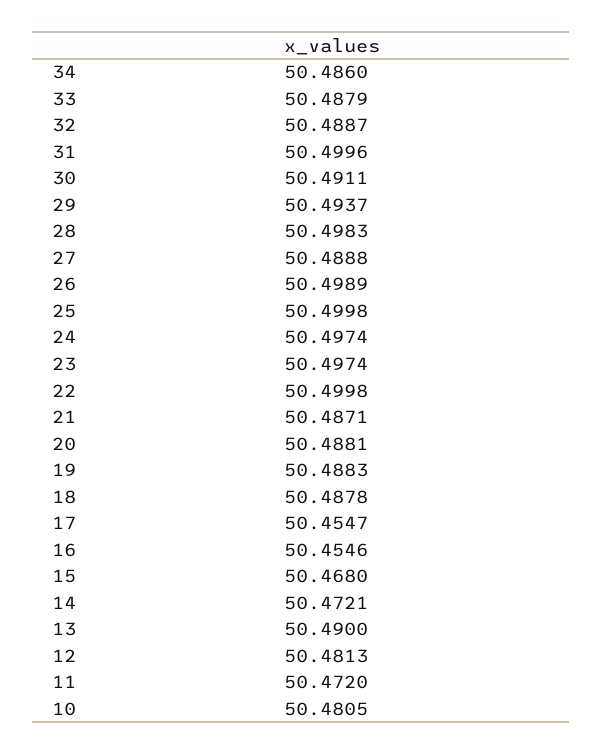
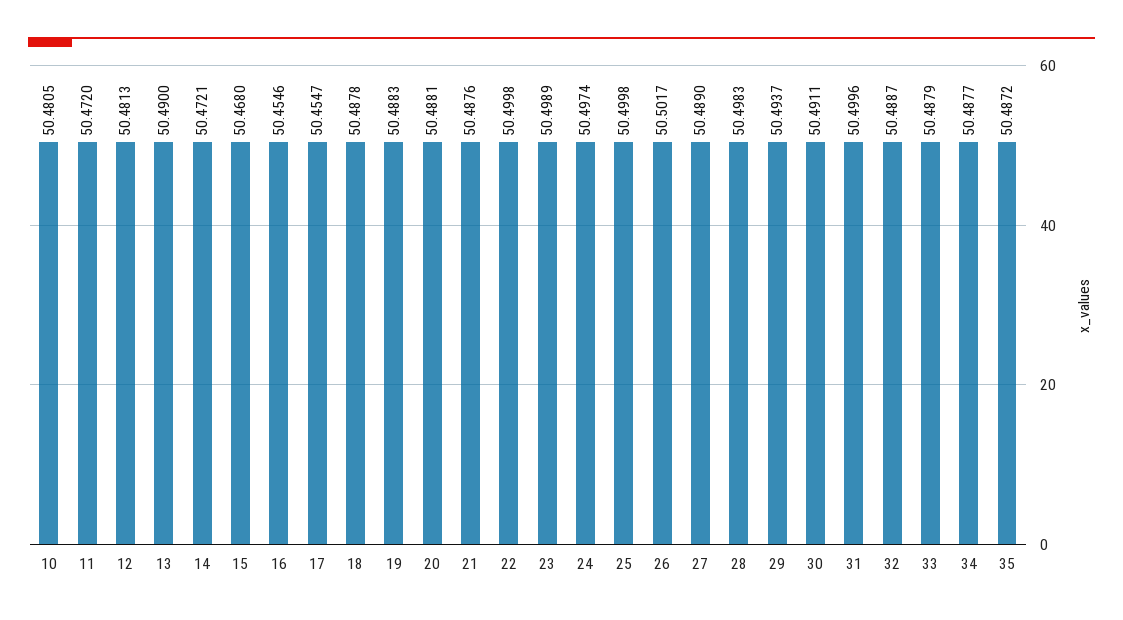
34: 50.486 -> 50.4877
27: 50.4888 -> 50.489
26: 50.4989 -> 50.5017
23: 50.4974 -> 50.4989
21: 50.4871 -> 50.4876
35: none -> 50.4872

